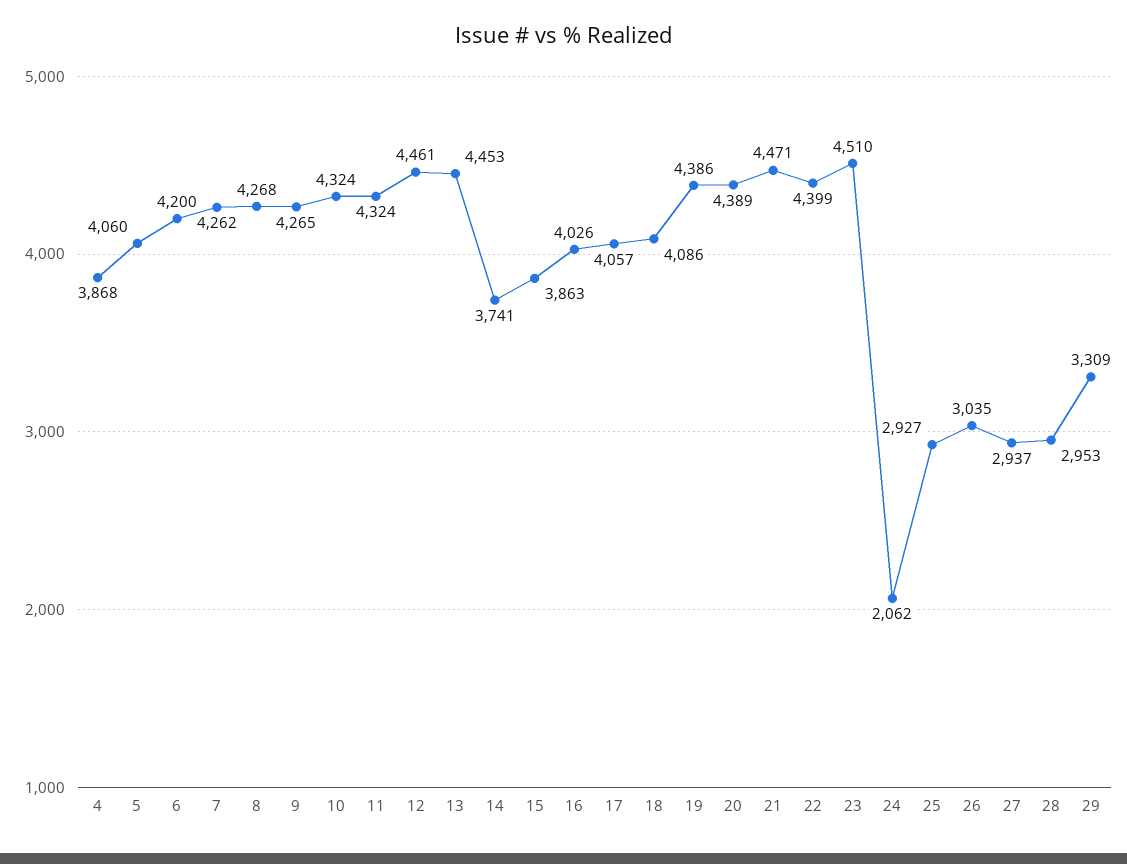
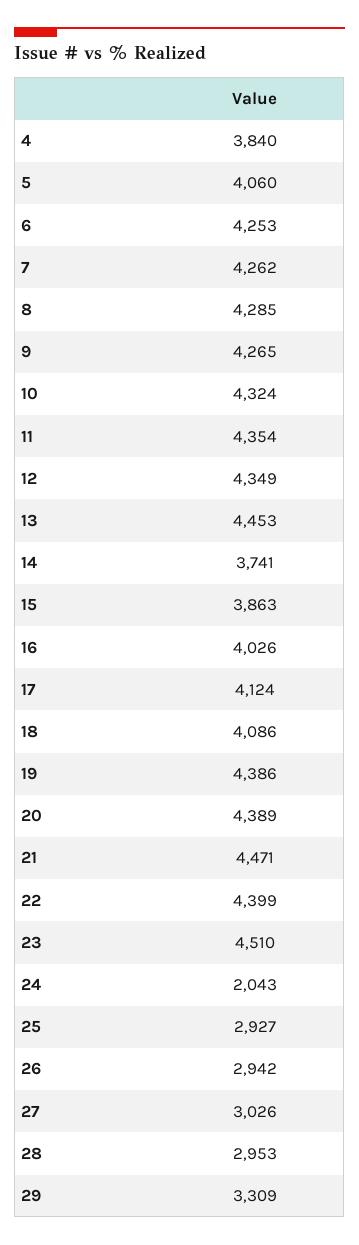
4: 3868 -> 3840
6: 4200 -> 4253
8: 4268 -> 4285
11: 4324 -> 4354
12: 4461 -> 4349
17: 4057 -> 4124
24: 2062 -> 2043
26: 3035 -> 2942
27: 2937 -> 3026

